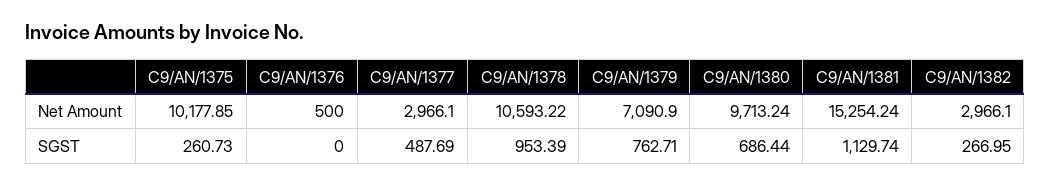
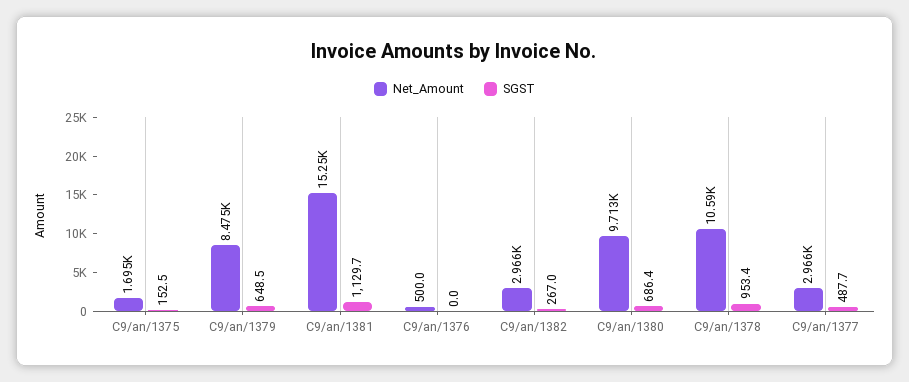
Net Amount, C9/AN/1375: 10177.85 -> 1695
Net Amount, C9/AN/1379: 7090.9 -> 8475
SGST, C9/AN/1375: 260.73 -> 152.5
SGST, C9/AN/1379: 762.71 -> 648.5

